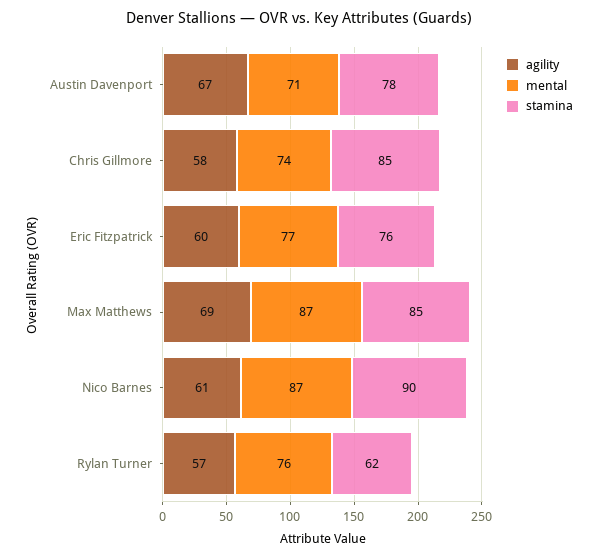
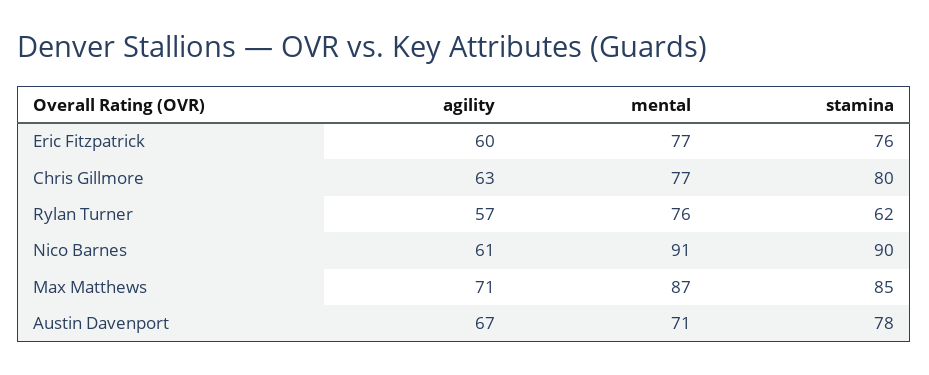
agility, Chris Gillmore: 58 -> 63
mental, Chris Gillmore: 74 -> 77
stamina, Chris Gillmore: 85 -> 80
agility, Max Matthews: 69 -> 71
mental, Nico Barnes: 87 -> 91

